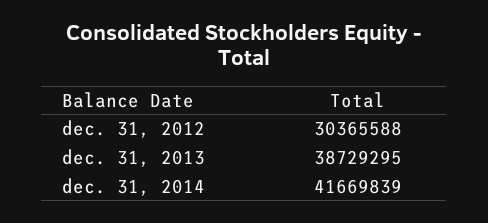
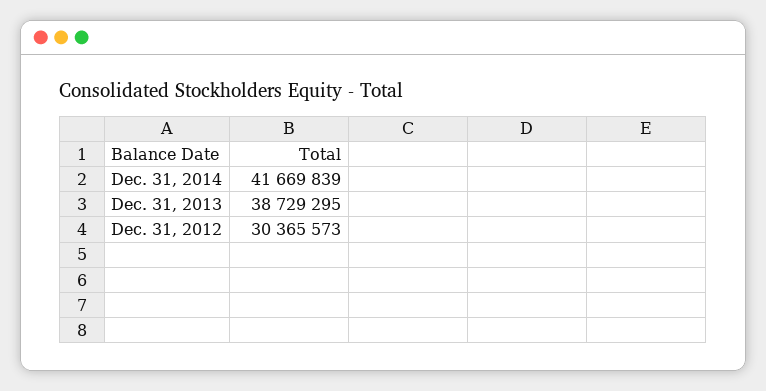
dec. 31, 2012: 30365588 -> 30365573

